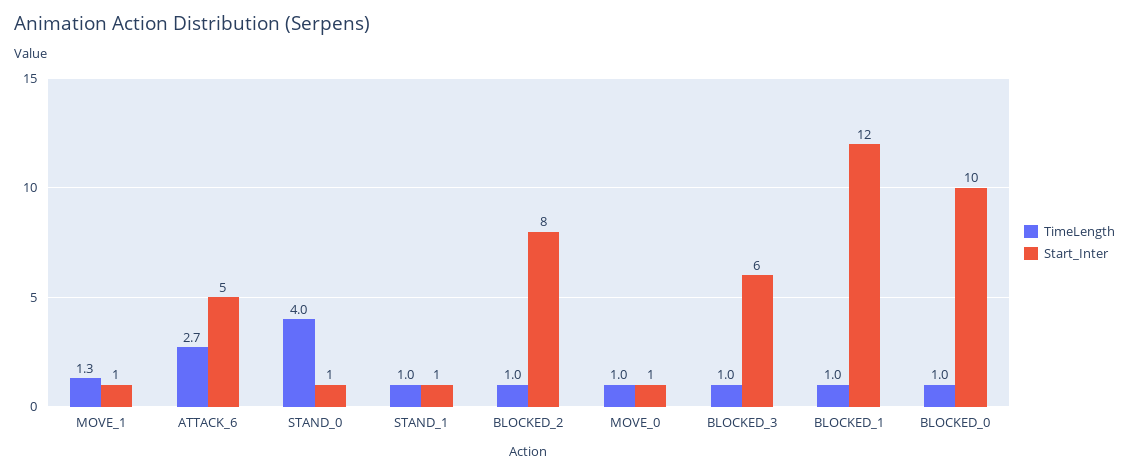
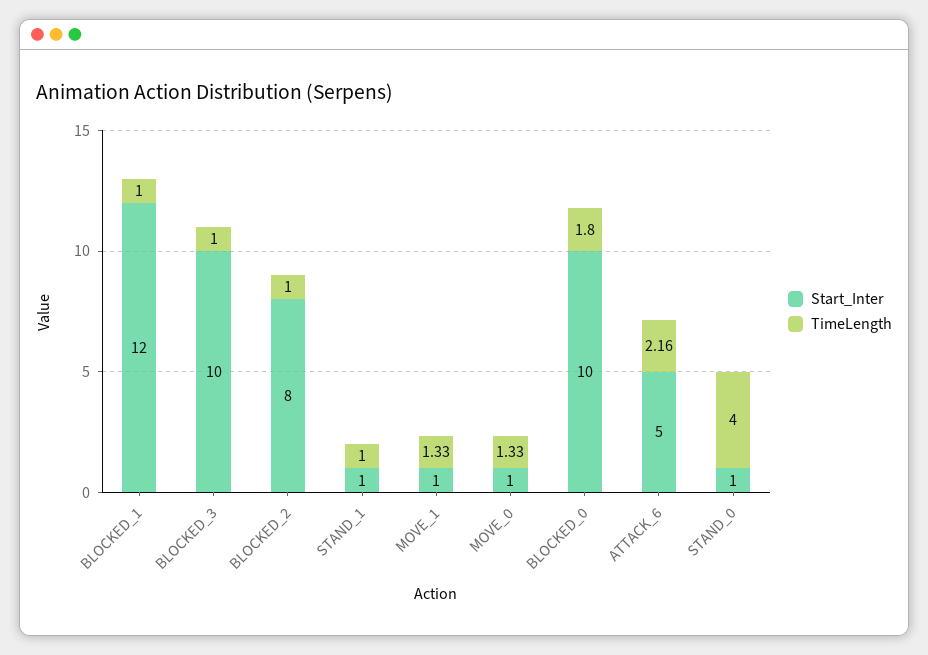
TimeLength, ATTACK_6: 2.7 -> 2.16
TimeLength, MOVE_0: 1 -> 1.33
Start_Inter, BLOCKED_3: 6 -> 10
TimeLength, BLOCKED_0: 1 -> 1.8

